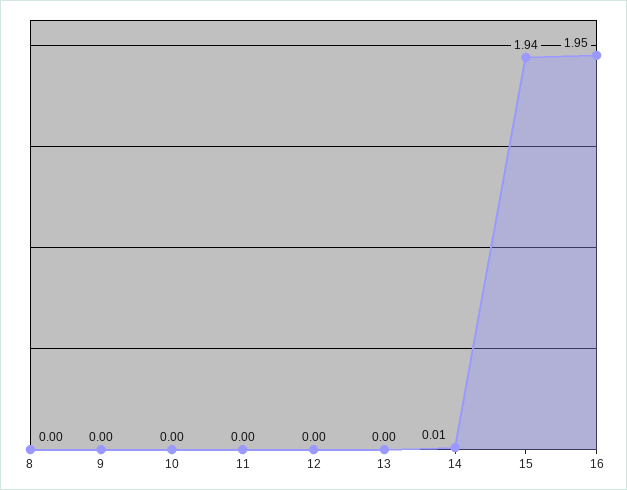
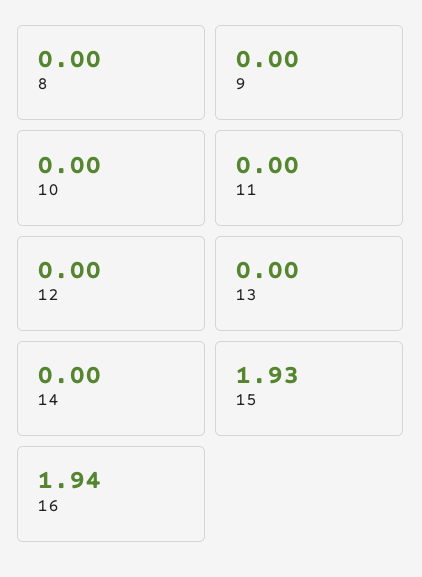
14: 0.01 -> 0
15: 1.94 -> 1.93
16: 1.95 -> 1.94

